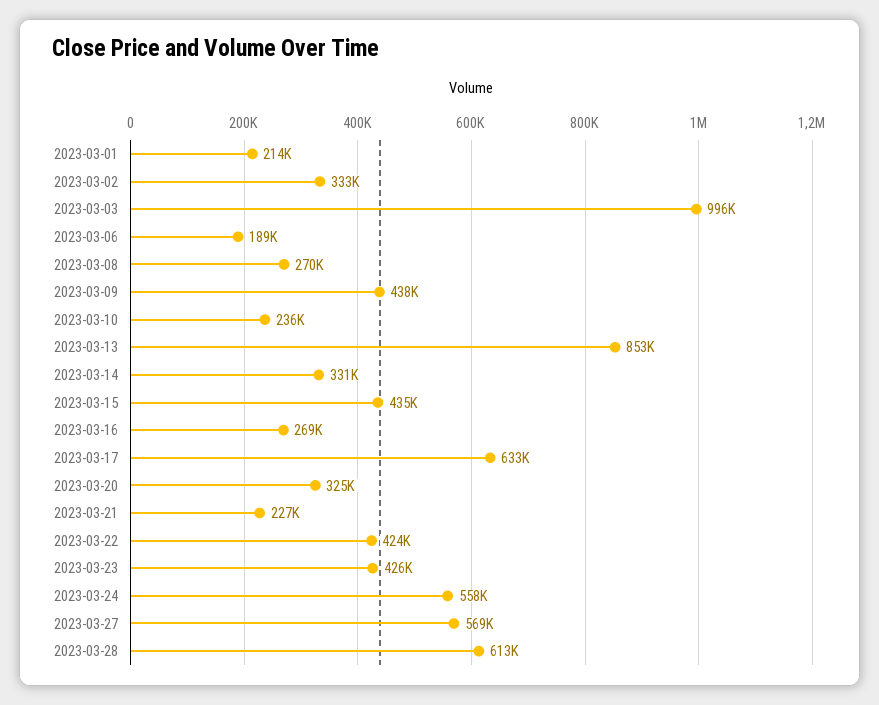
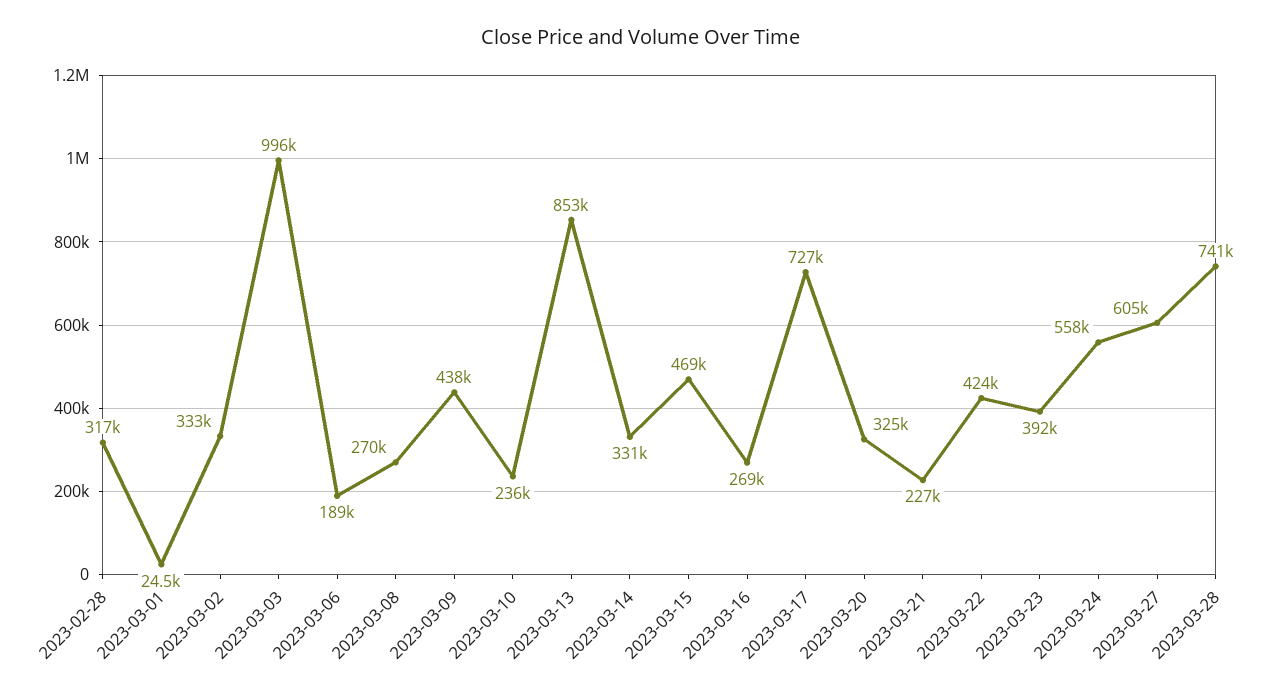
2023-03-01: 214000 -> 24500
2023-03-15: 435000 -> 469000
2023-03-17: 633000 -> 727000
2023-03-23: 426000 -> 392000
2023-03-27: 569000 -> 605000
2023-03-28: 613000 -> 741000
2023-02-28: none -> 317000

